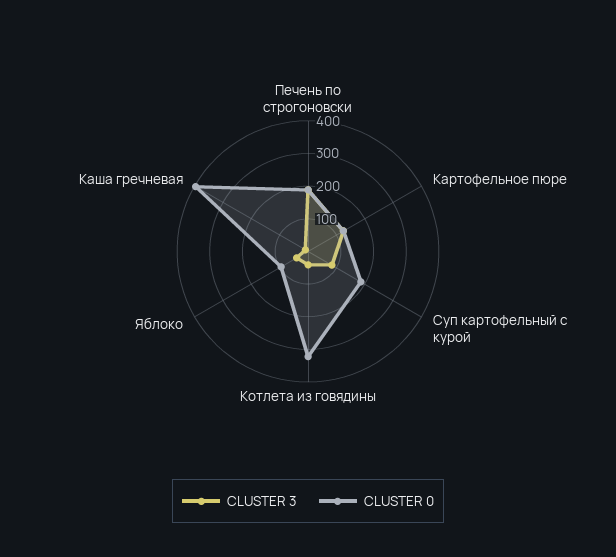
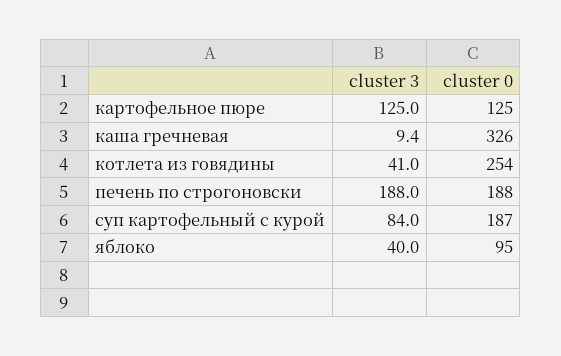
CLUSTER 0, Котлета из говядины: 325 -> 254
CLUSTER 0, Каша гречневая: 400 -> 326

